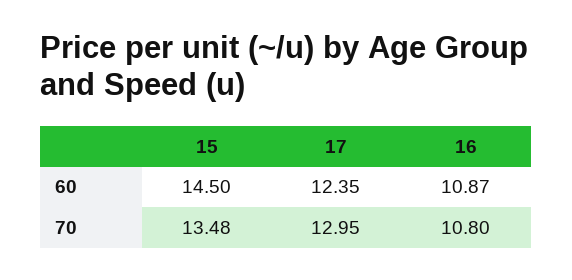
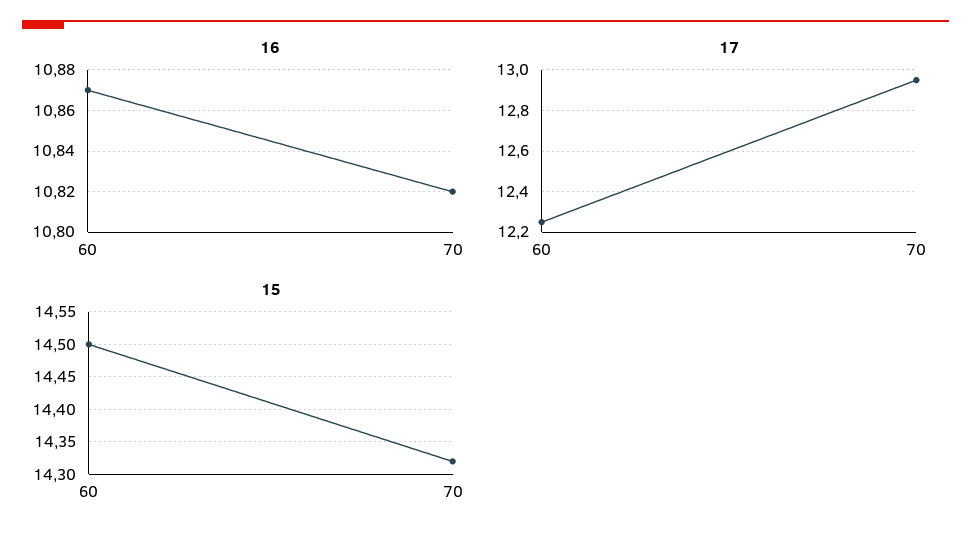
17, 60: 12.35 -> 12.25
15, 70: 13.48 -> 14.32
16, 70: 10.8 -> 10.82

